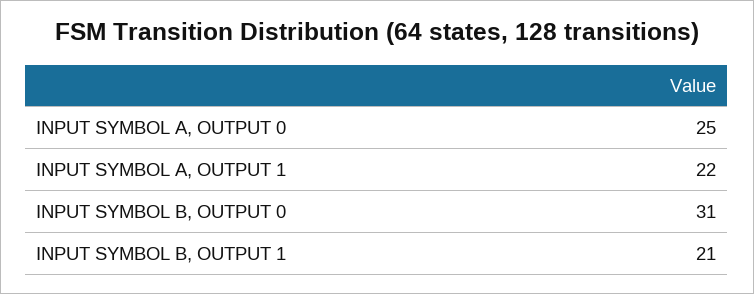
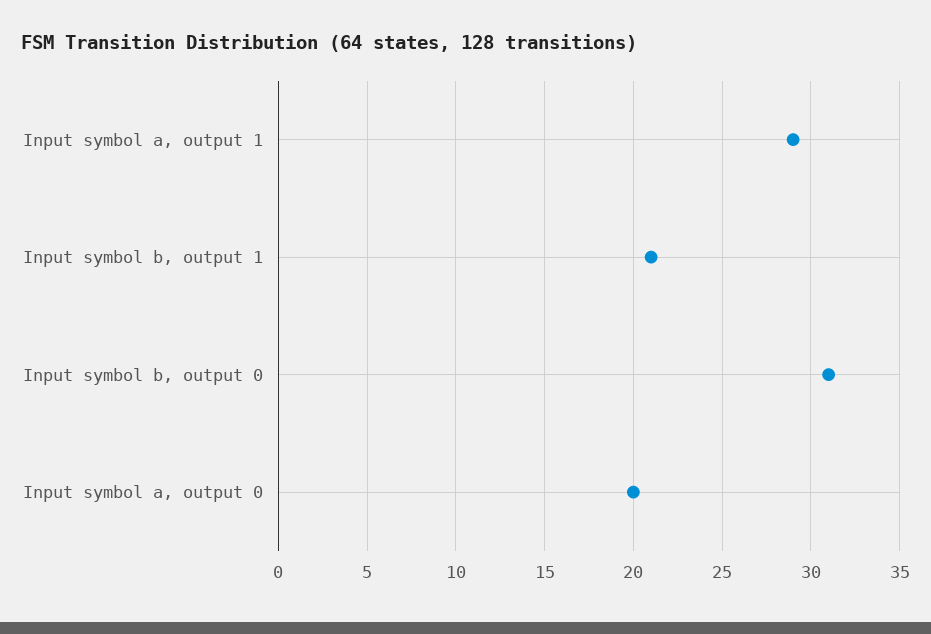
INPUT SYMBOL A, OUTPUT 0: 25 -> 20
INPUT SYMBOL A, OUTPUT 1: 22 -> 29

